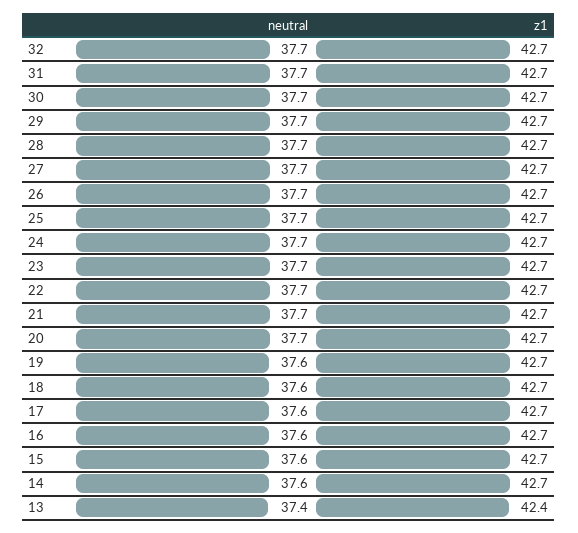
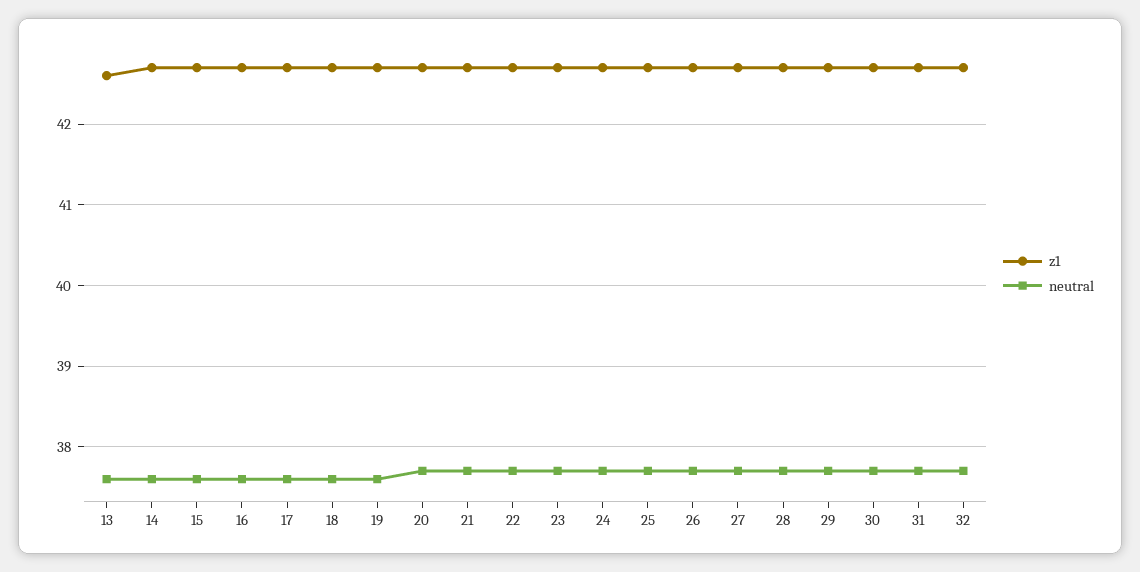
neutral, 13: 37.4 -> 37.6
z1, 13: 42.4 -> 42.6

